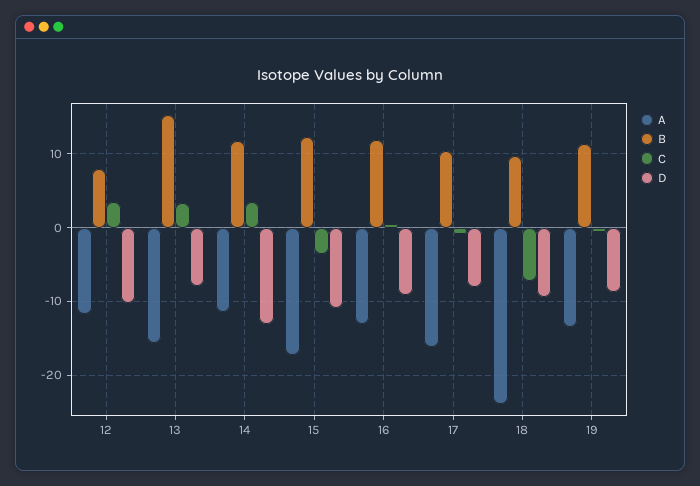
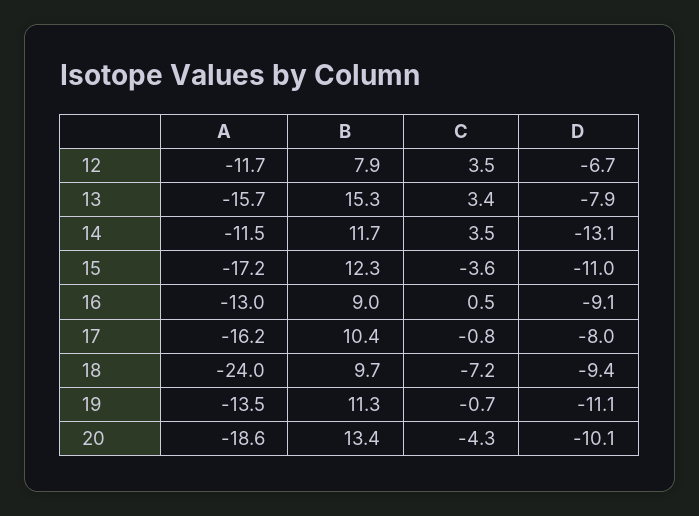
D, 12: -10 -> -6.7
B, 16: 12 -> 9
D, 19: -9 -> -11.1
A, 20: none -> -18.6
B, 20: none -> 13.4
C, 20: none -> -4.3
D, 20: none -> -10.1

